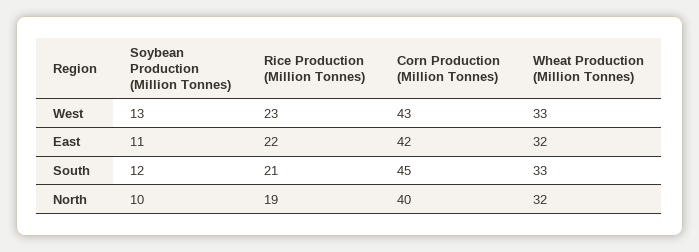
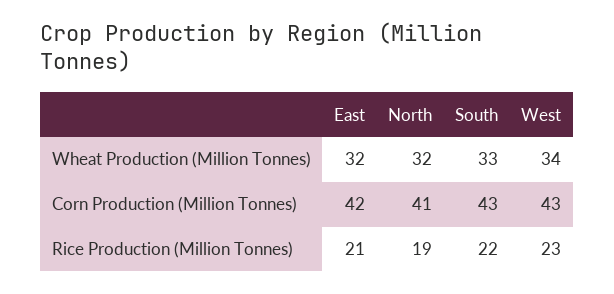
Soybean Production (Million Tonnes), West: 13 -> none
Wheat Production (Million Tonnes), West: 33 -> 34
Soybean Production (Million Tonnes), East: 11 -> none
Rice Production (Million Tonnes), East: 22 -> 21
Soybean Production (Million Tonnes), South: 12 -> none
Rice Production (Million Tonnes), South: 21 -> 22
Corn Production (Million Tonnes), South: 45 -> 43
Soybean Production (Million Tonnes), North: 10 -> none
Corn Production (Million Tonnes), North: 40 -> 41

